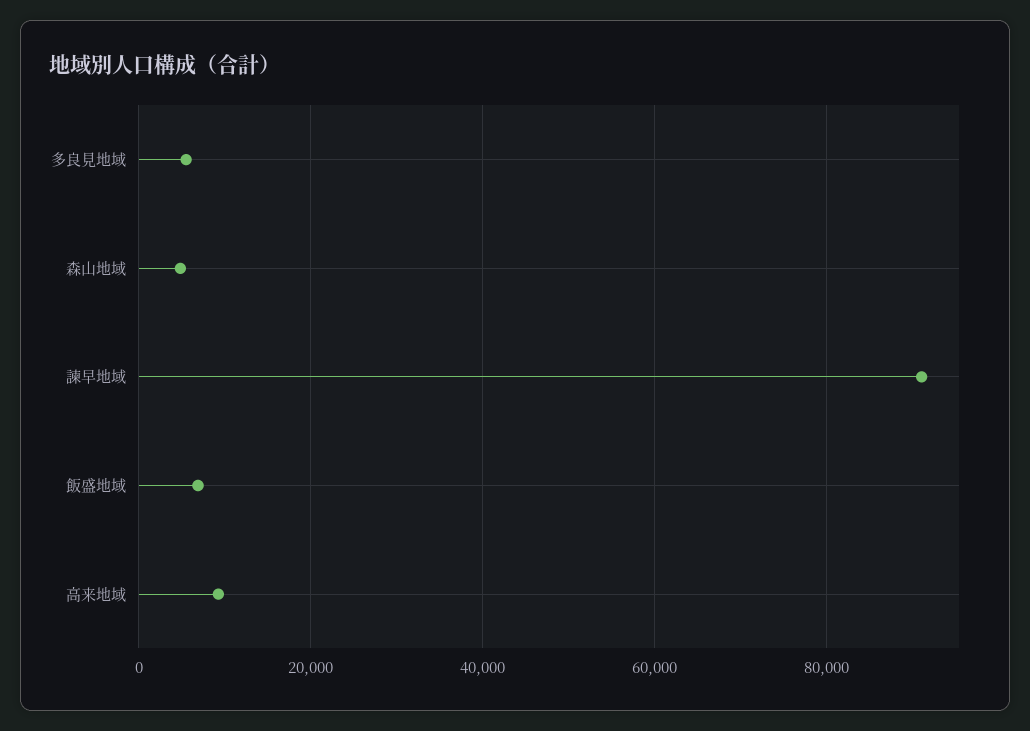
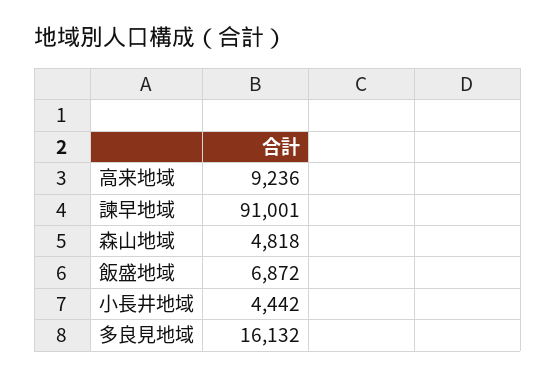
多良見地域: 6000 -> 16132
小長井地域: none -> 4442

